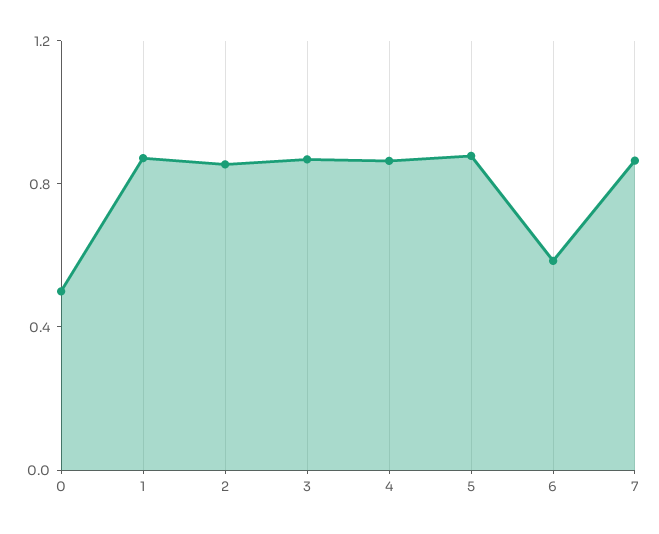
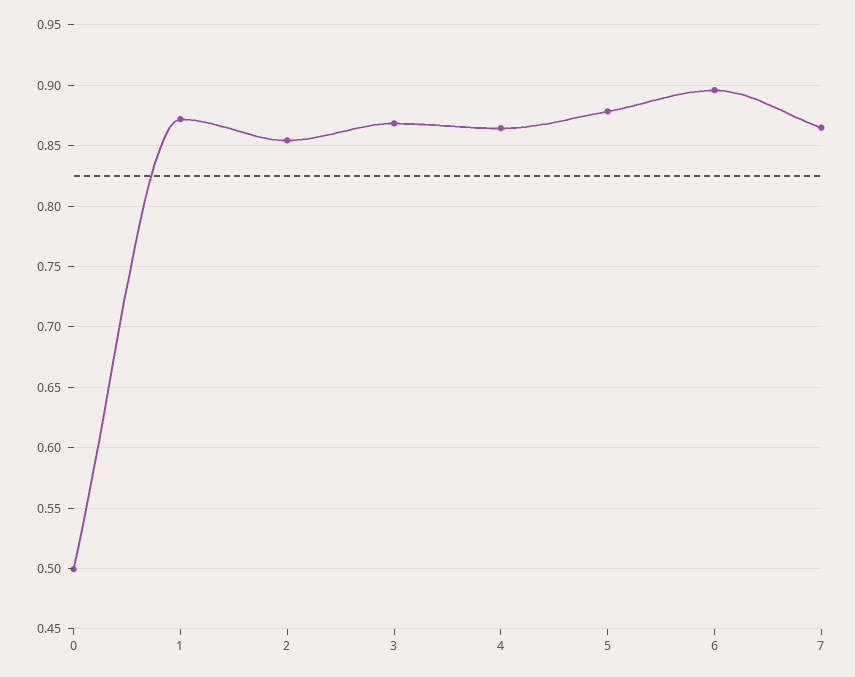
6: 0.6 -> 0.895

